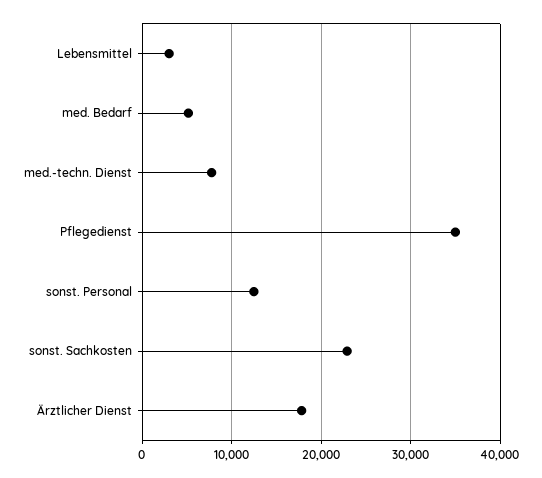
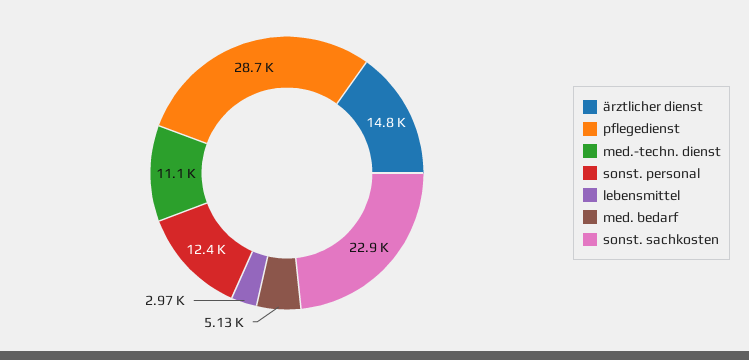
med.-techn. Dienst: 8000 -> 11100
Pflegedienst: 35000 -> 28700
Ärztlicher Dienst: 18000 -> 14800

